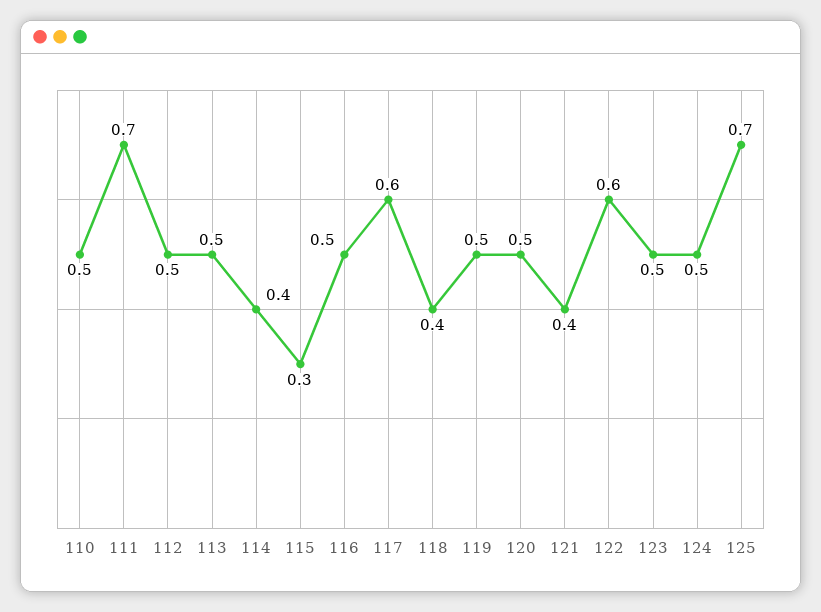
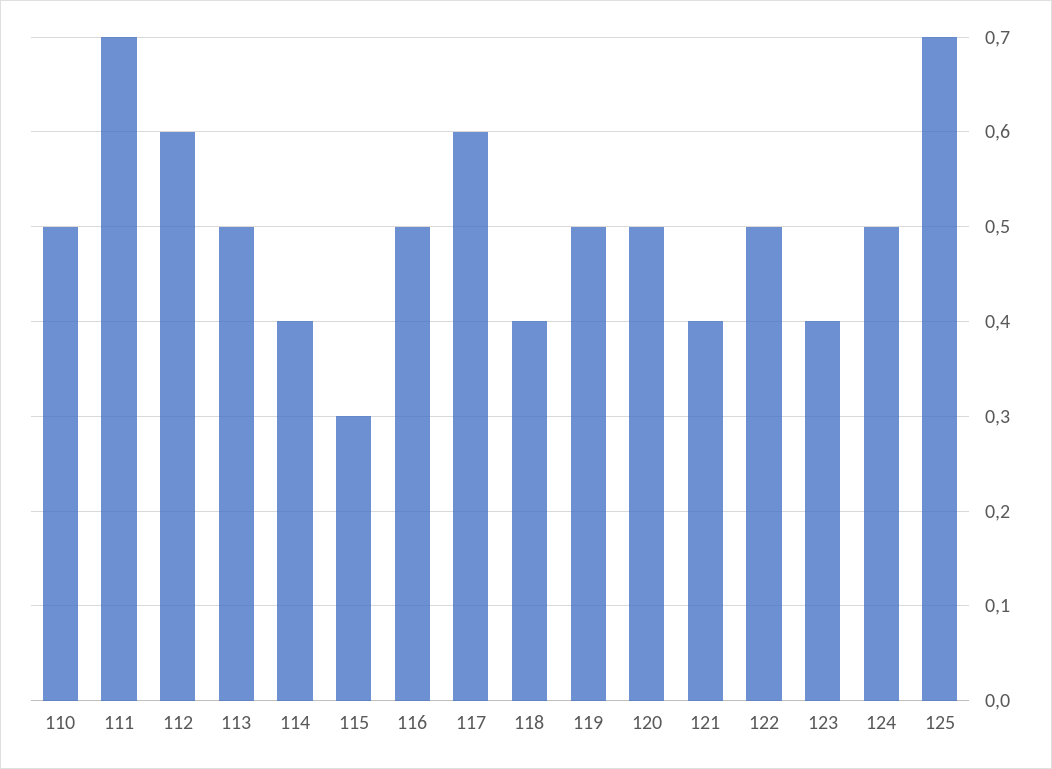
112: 0.5 -> 0.6
122: 0.6 -> 0.5
123: 0.5 -> 0.4

